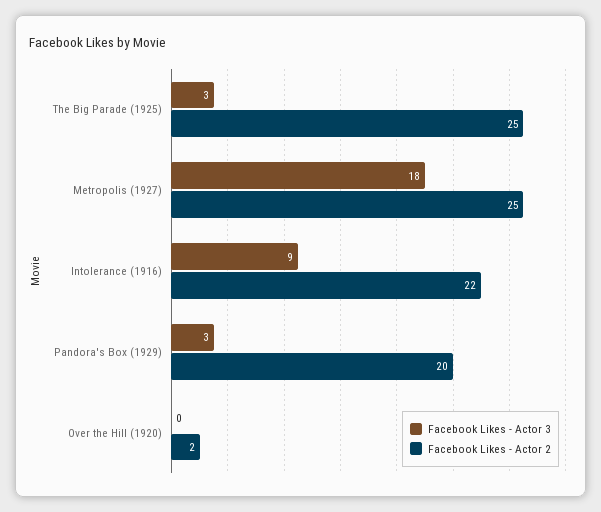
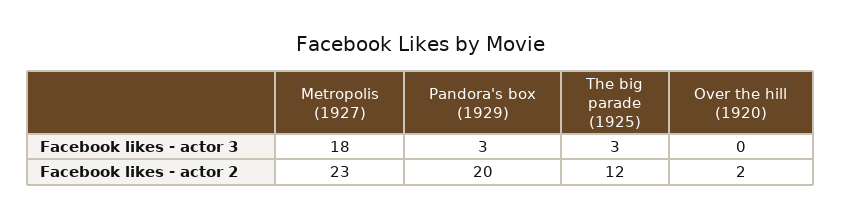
Facebook Likes - Actor 2, The Big Parade (1925): 25 -> 12
Facebook Likes - Actor 2, Metropolis (1927): 25 -> 23
Facebook Likes - Actor 3, Intolerance (1916): 9 -> none
Facebook Likes - Actor 2, Intolerance (1916): 22 -> none

